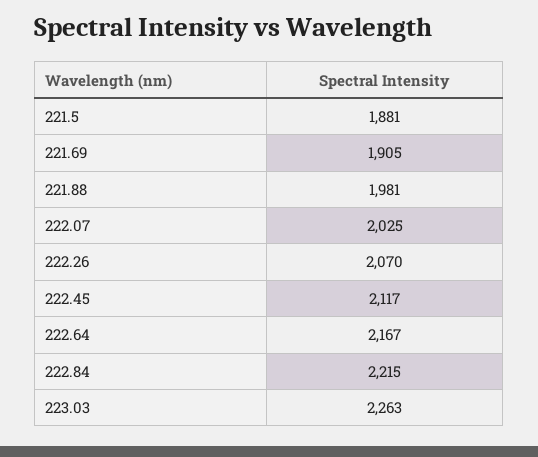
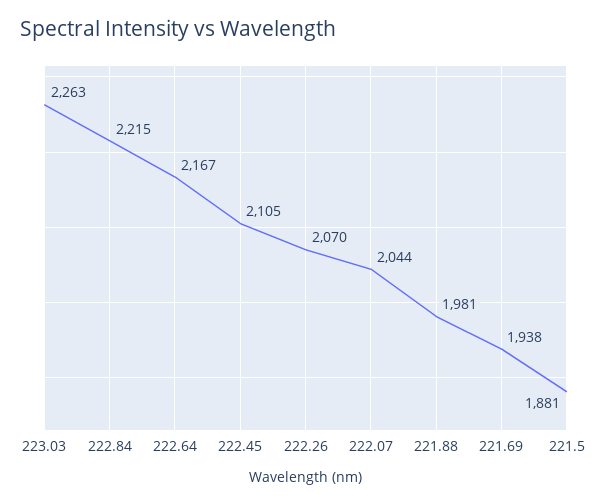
221.69: 1905 -> 1938
222.07: 2025 -> 2044
222.45: 2117 -> 2105

